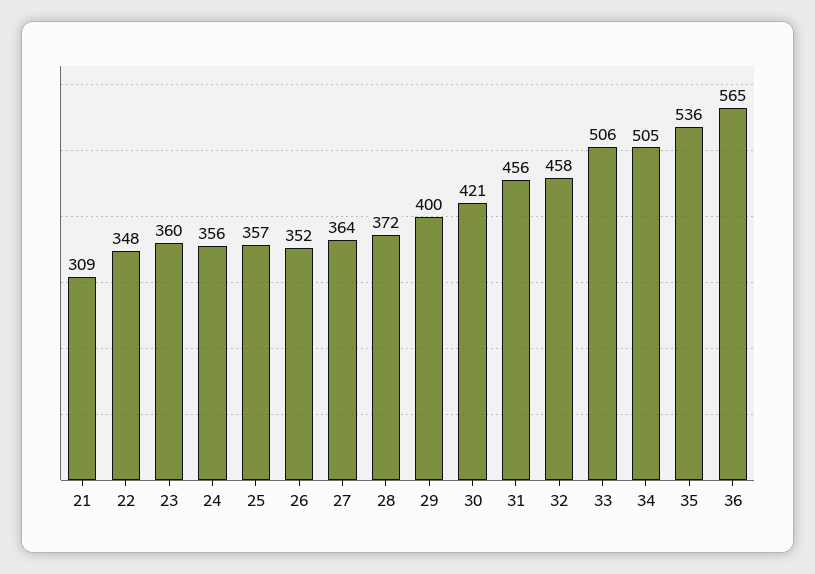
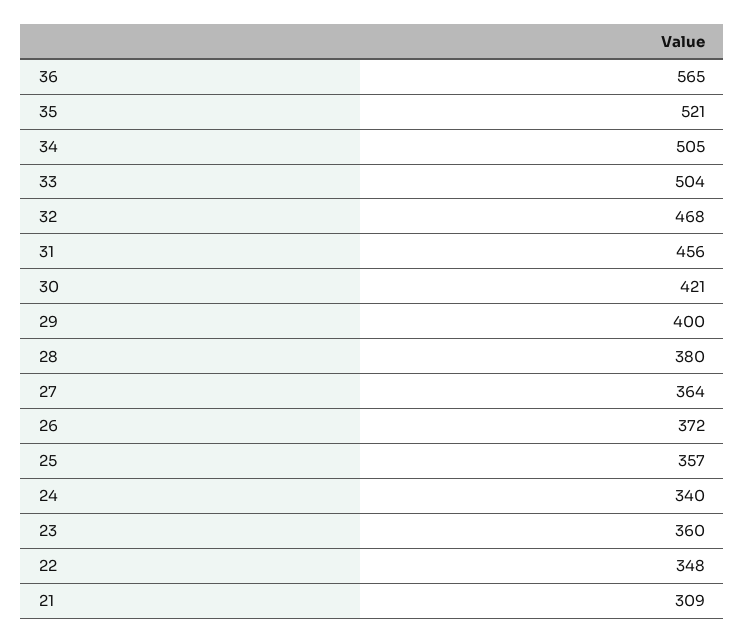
24: 356 -> 340
26: 352 -> 372
28: 372 -> 380
32: 458 -> 468
33: 506 -> 504
35: 536 -> 521

